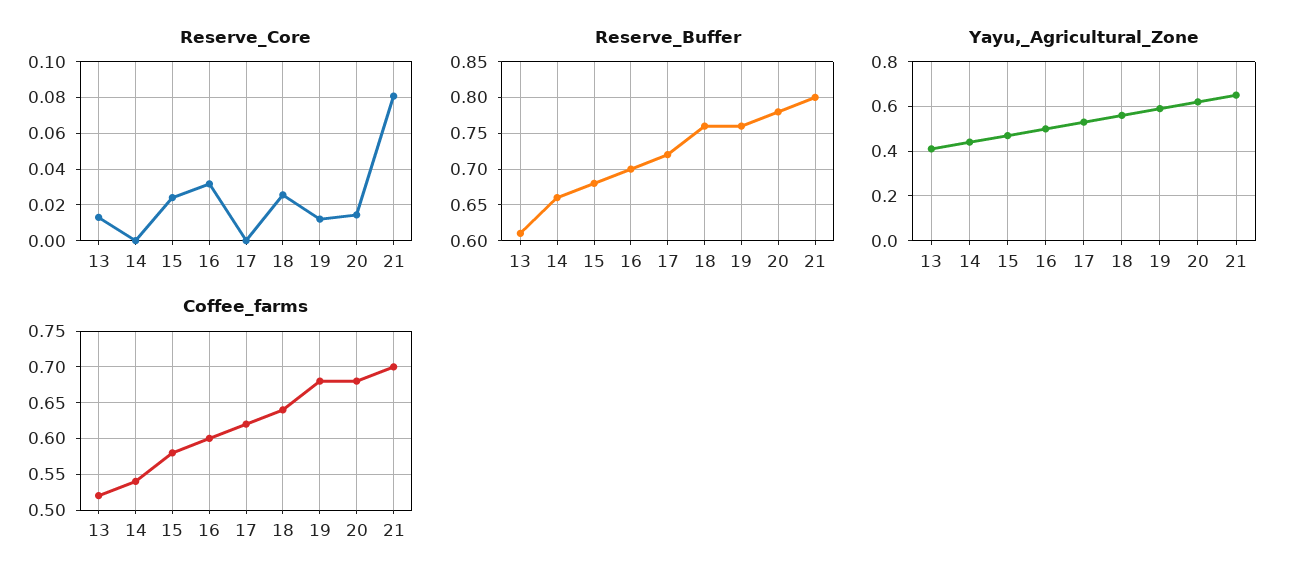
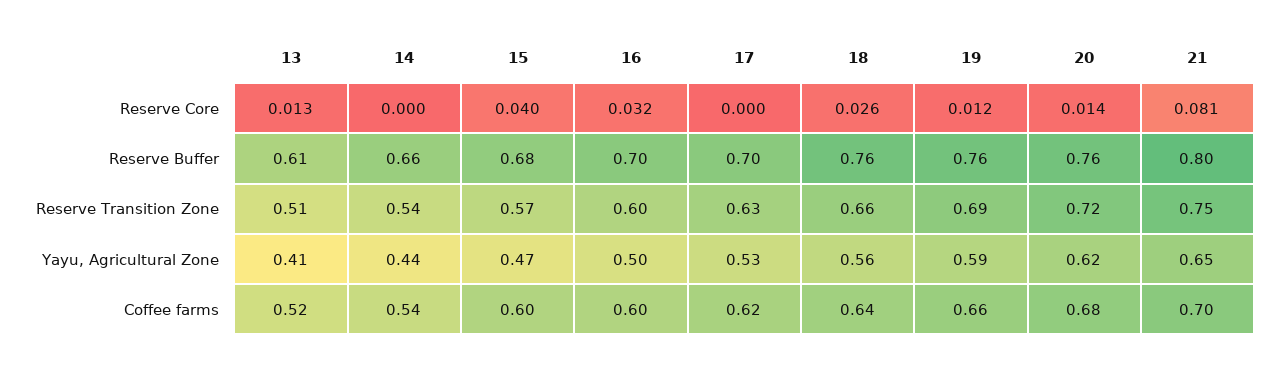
Reserve_Core, 15: 0.025 -> 0.04
Reserve_Buffer, 17: 0.72 -> 0.7
Reserve_Buffer, 20: 0.78 -> 0.76
Coffee_farms, 15: 0.58 -> 0.6
Coffee_farms, 19: 0.68 -> 0.66
Reserve Transition Zone, 13: none -> 0.51
Reserve Transition Zone, 14: none -> 0.54
Reserve Transition Zone, 15: none -> 0.57
Reserve Transition Zone, 16: none -> 0.6
Reserve Transition Zone, 17: none -> 0.63
Reserve Transition Zone, 18: none -> 0.66
Reserve Transition Zone, 19: none -> 0.69
Reserve Transition Zone, 20: none -> 0.72
Reserve Transition Zone, 21: none -> 0.75

